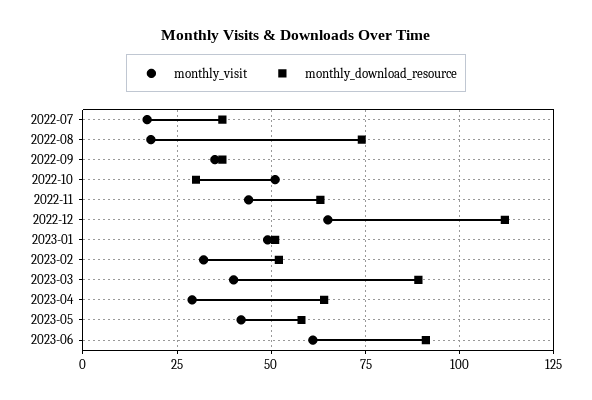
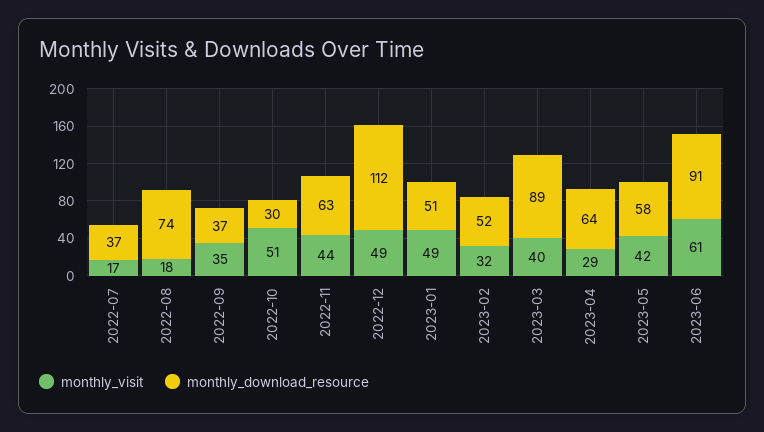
monthly_visit, 2022-12: 65 -> 49

